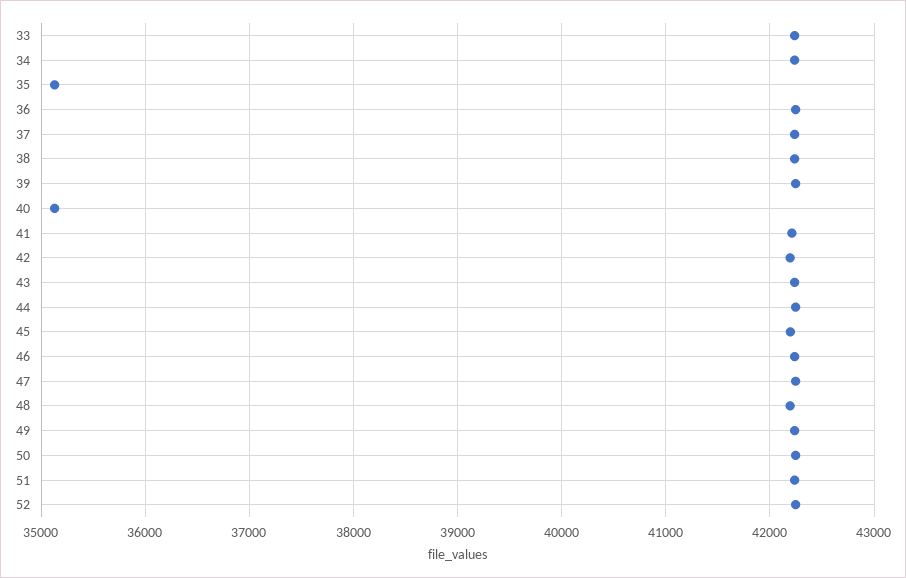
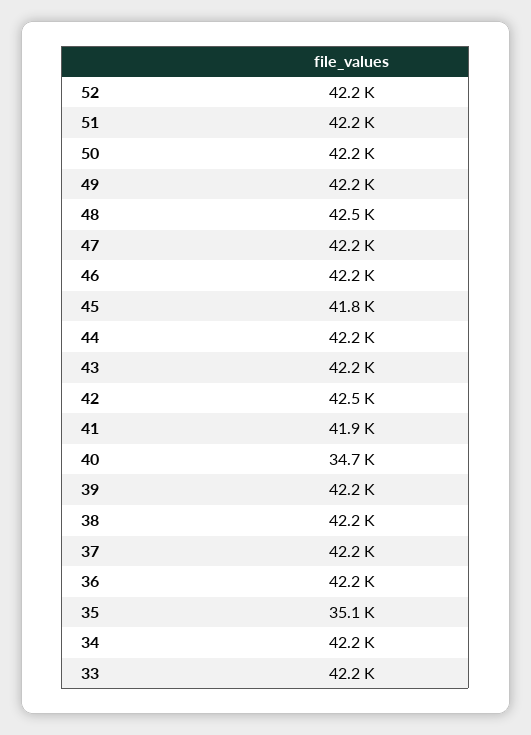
40: 35100 -> 34700
41: 42200 -> 41900
42: 42200 -> 42500
45: 42200 -> 41800
48: 42200 -> 42500

